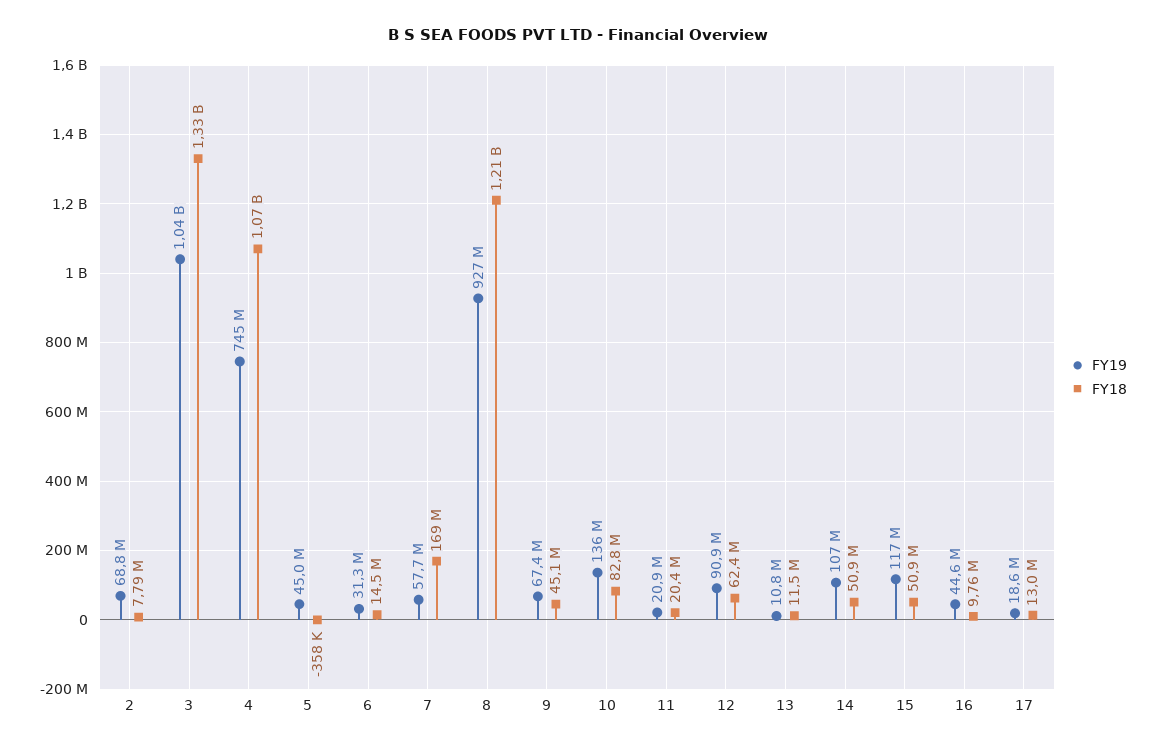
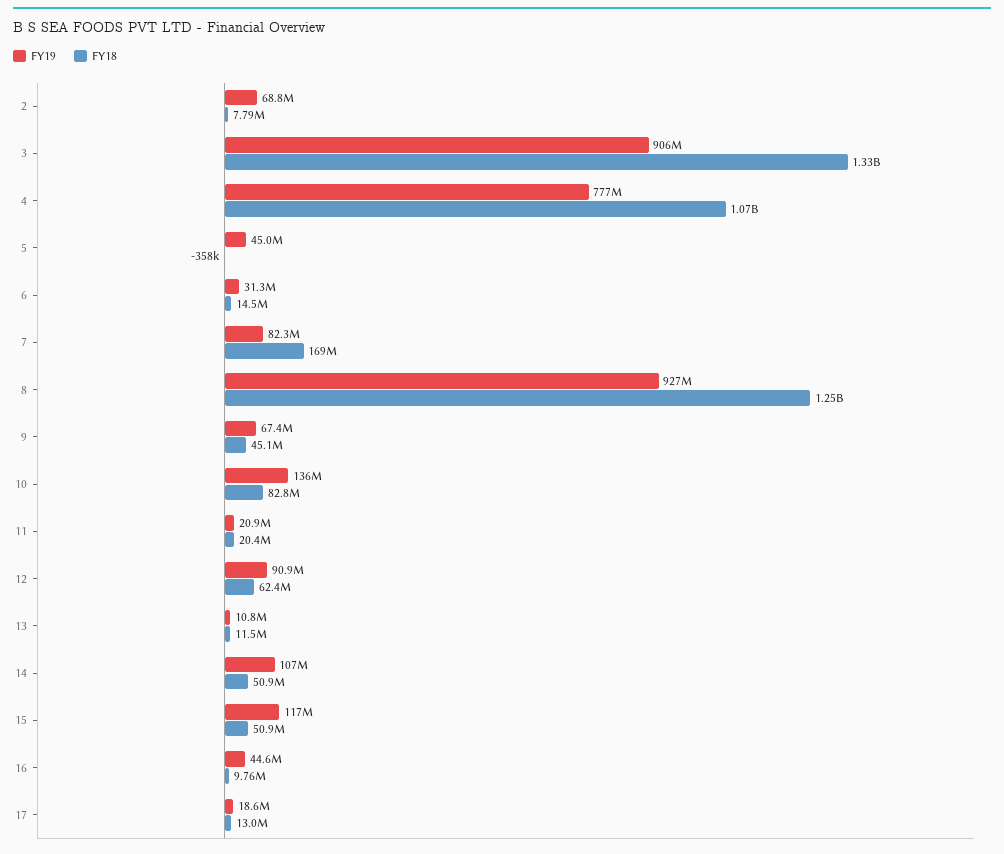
FY19, 3: 1040000000 -> 906000000
FY19, 4: 745000000 -> 777000000
FY19, 7: 57700000 -> 82300000
FY18, 8: 1210000000 -> 1250000000

